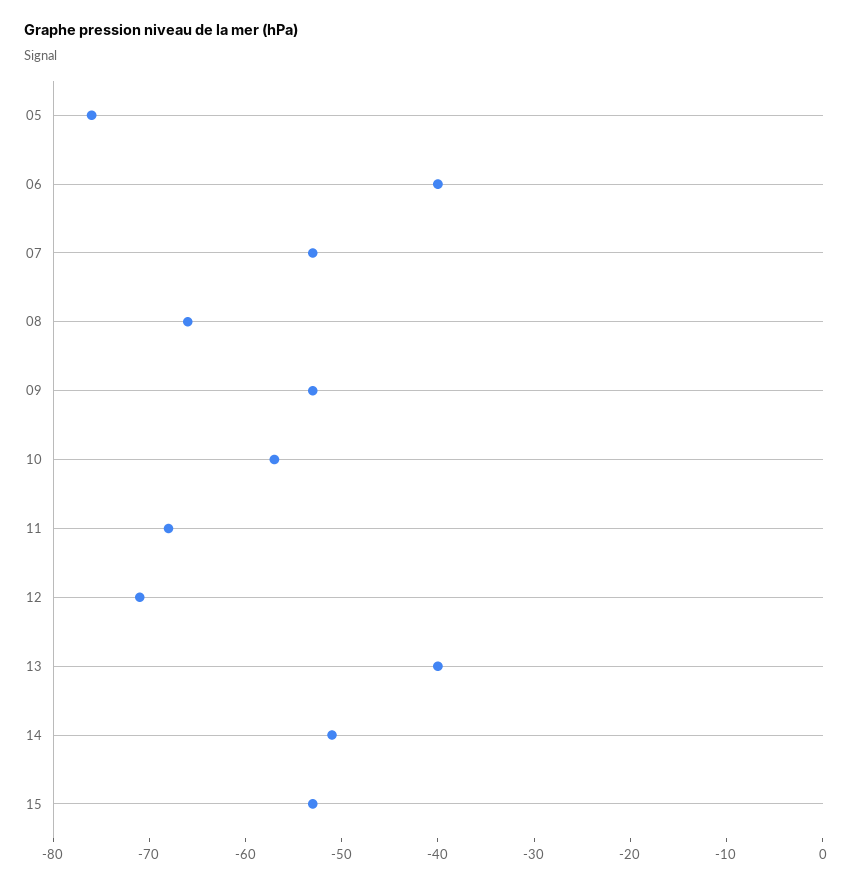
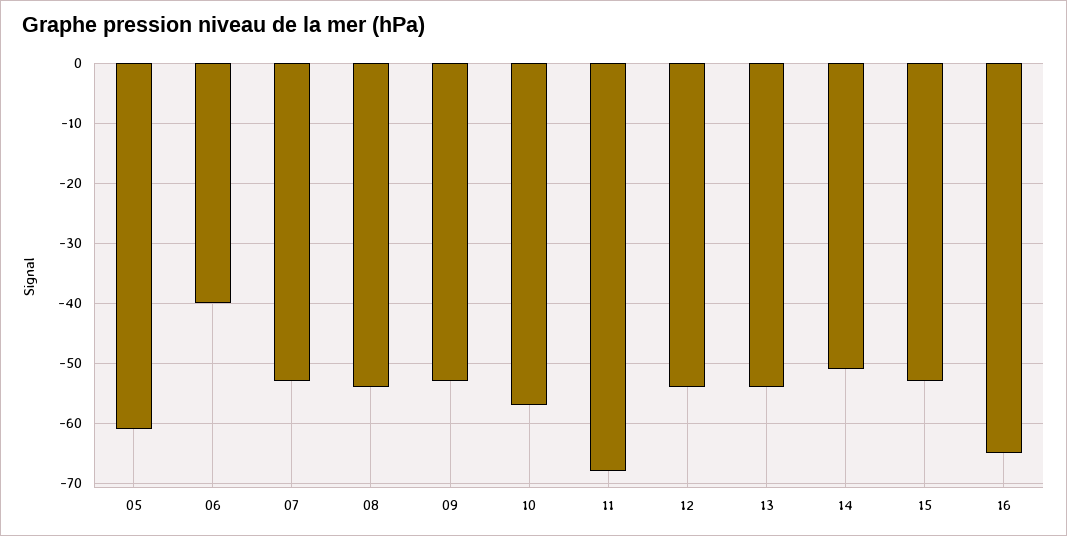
05: -76 -> -60
08: -66 -> -55
12: -71 -> -55
13: -40 -> -55
16: none -> -65

